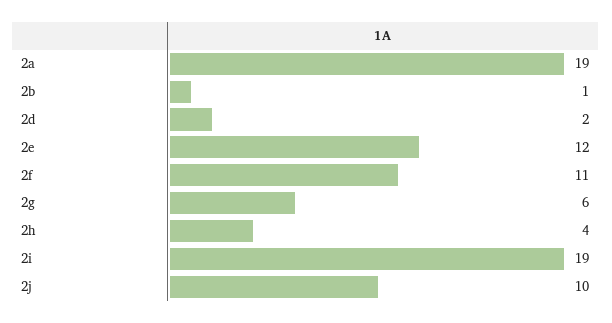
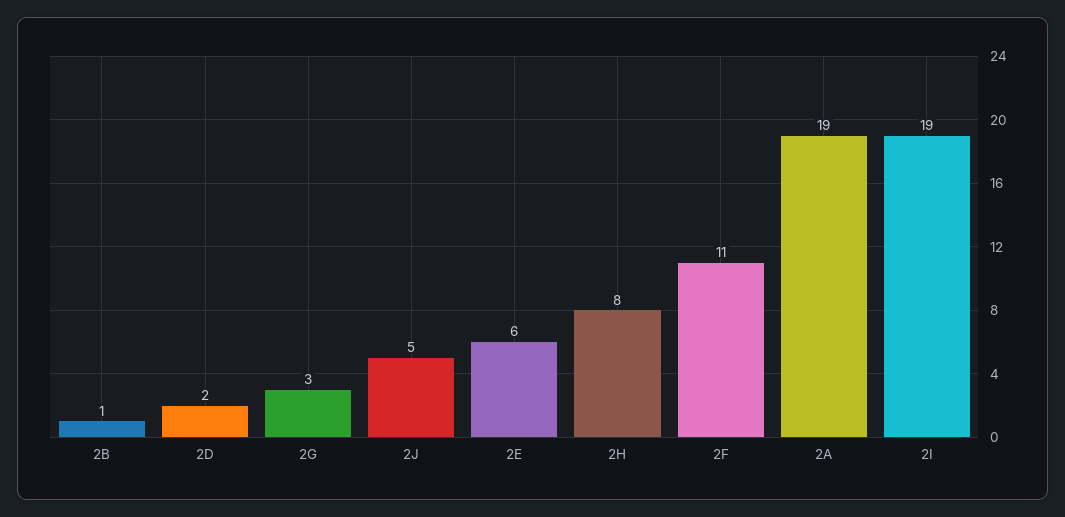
2e: 12 -> 6
2g: 6 -> 3
2h: 4 -> 8
2j: 10 -> 5

